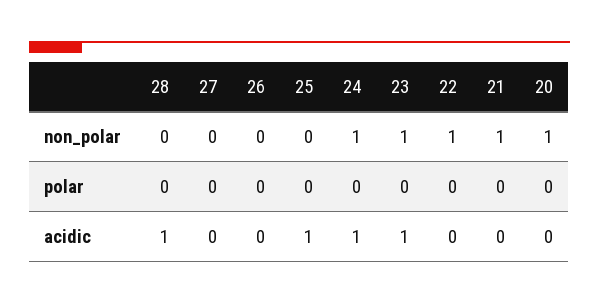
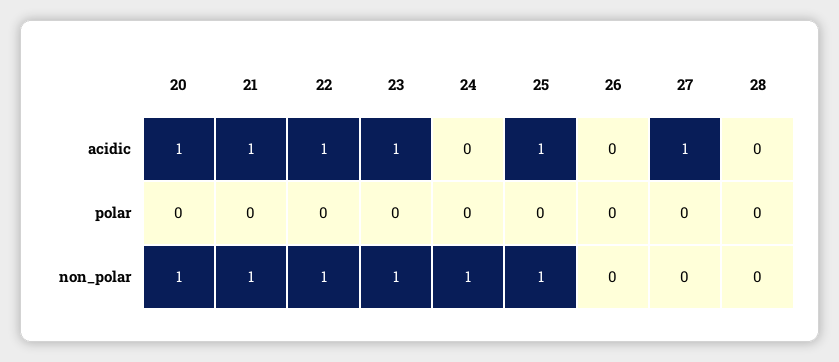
25, non_polar: 0 -> 1
28, acidic: 1 -> 0
27, acidic: 0 -> 1
24, acidic: 1 -> 0
22, acidic: 0 -> 1
21, acidic: 0 -> 1
20, acidic: 0 -> 1

